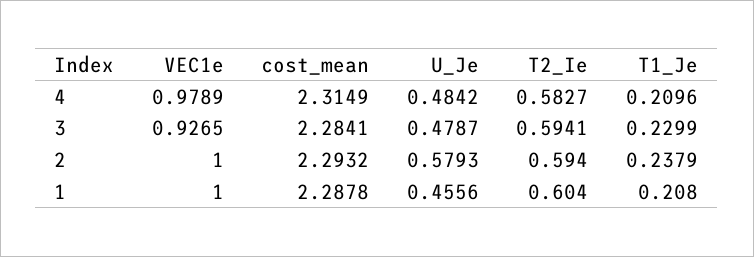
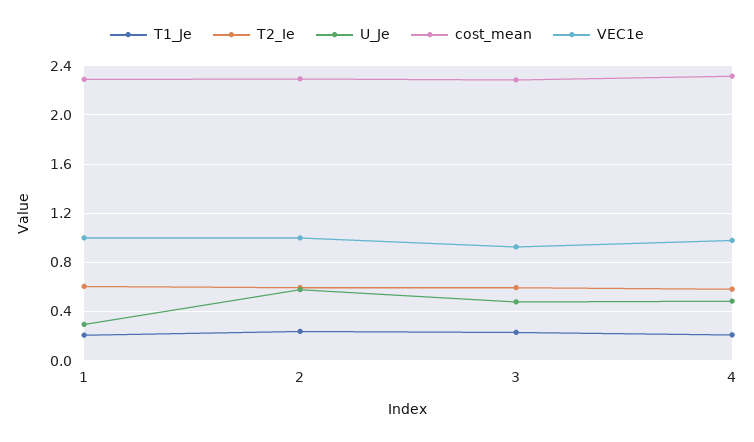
U_Je, 1: 0.4556 -> 0.3

